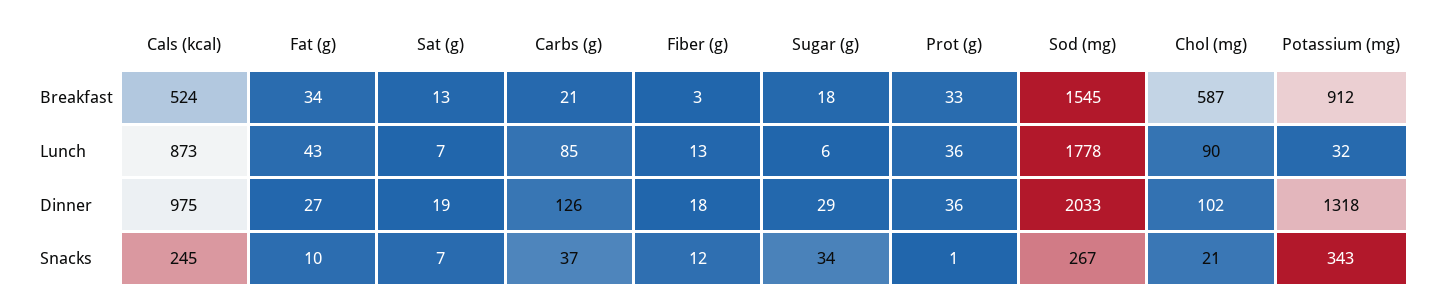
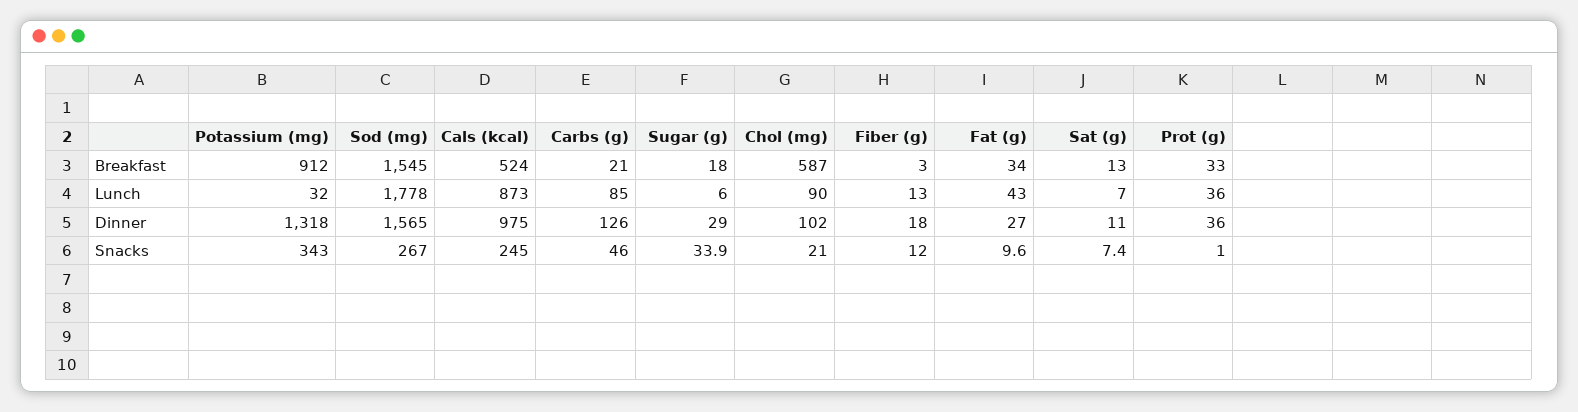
Sat (g), Dinner: 19 -> 11
Sod (mg), Dinner: 2033 -> 1565
Carbs (g), Snacks: 37 -> 46

